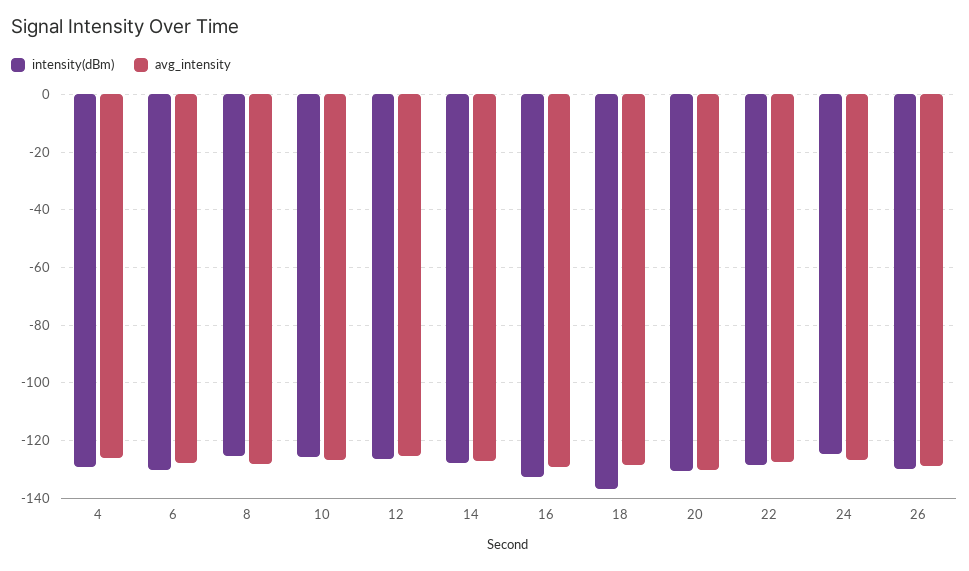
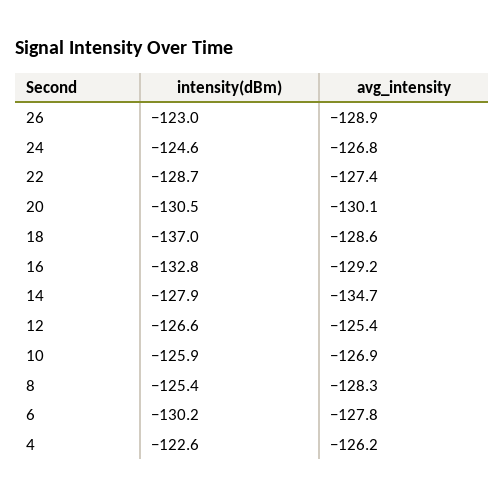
intensity(dBm), 4: -130 -> -122.6
avg_intensity, 14: -127.5 -> -134.7
intensity(dBm), 26: -130 -> -123

